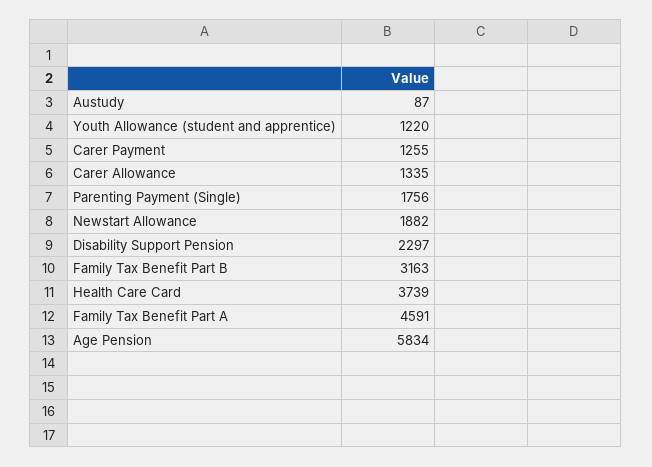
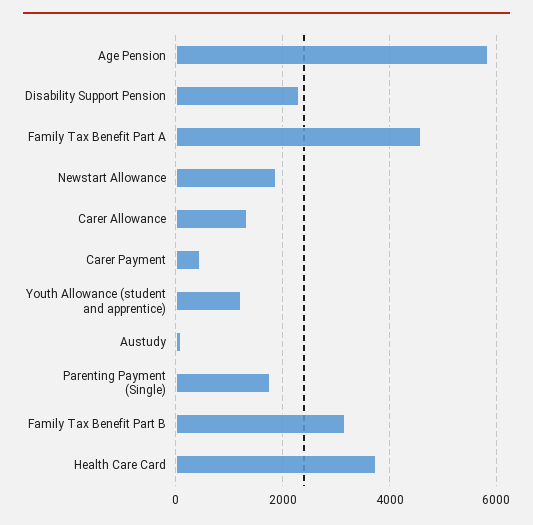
Carer Payment: 1255 -> 400

